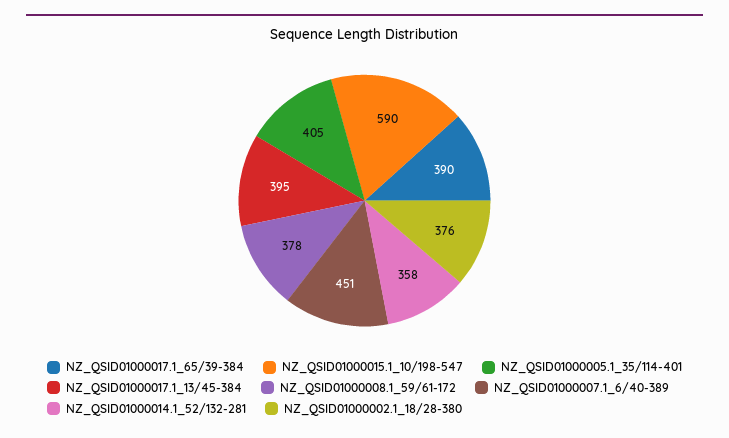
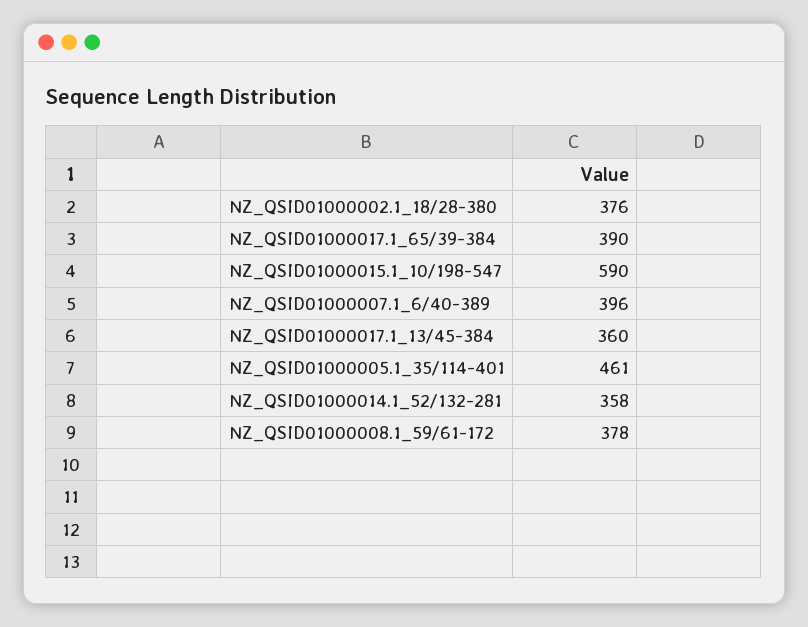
NZ_QSID01000005.1_35/114-401: 405 -> 461
NZ_QSID01000017.1_13/45-384: 395 -> 360
NZ_QSID01000007.1_6/40-389: 451 -> 396

